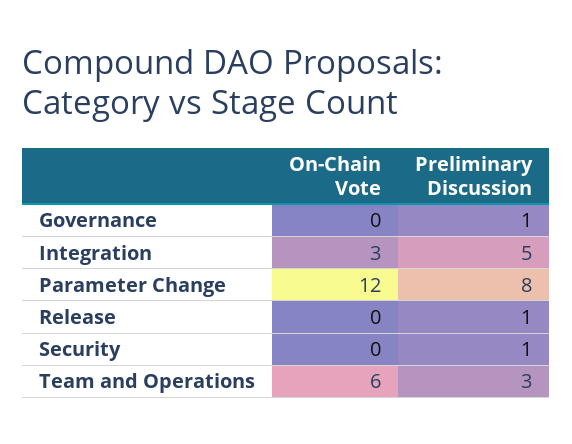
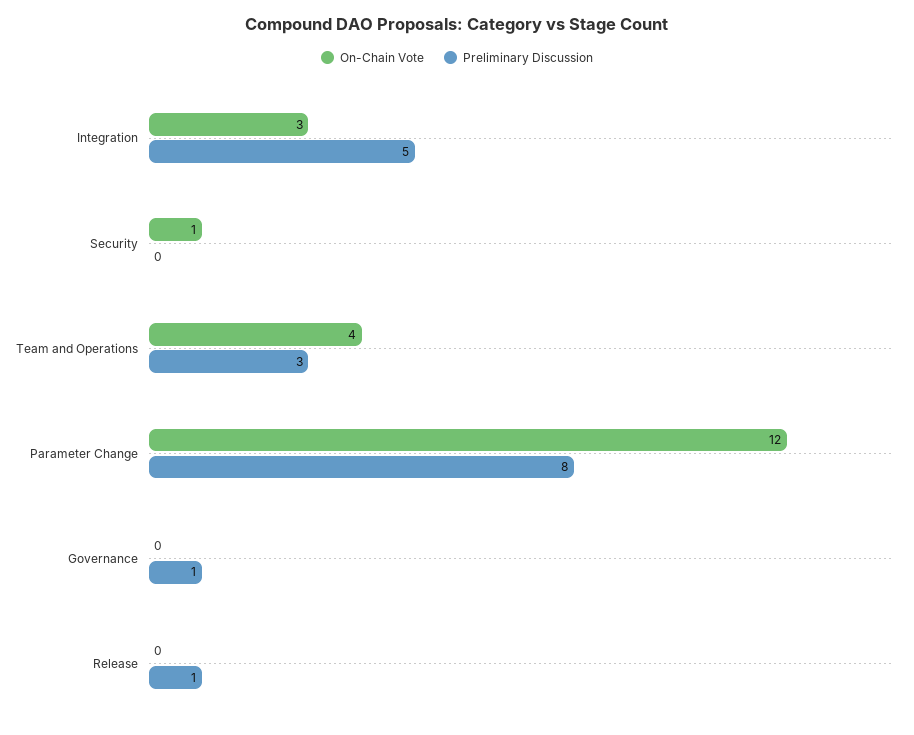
On-Chain Vote, Security: 0 -> 1
Preliminary Discussion, Security: 1 -> 0
On-Chain Vote, Team and Operations: 6 -> 4

